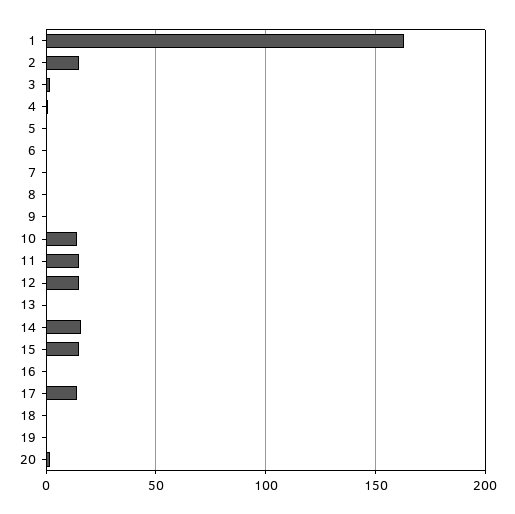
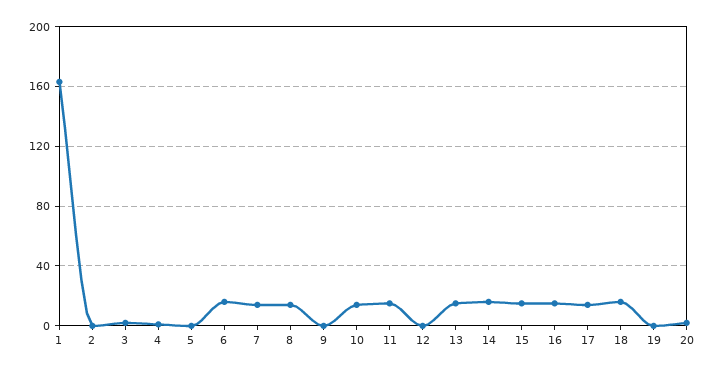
2: 15 -> 0
6: 0 -> 15
7: 0 -> 15
8: 0 -> 15
12: 15 -> 0
13: 0 -> 15
16: 0 -> 15
18: 0 -> 15

